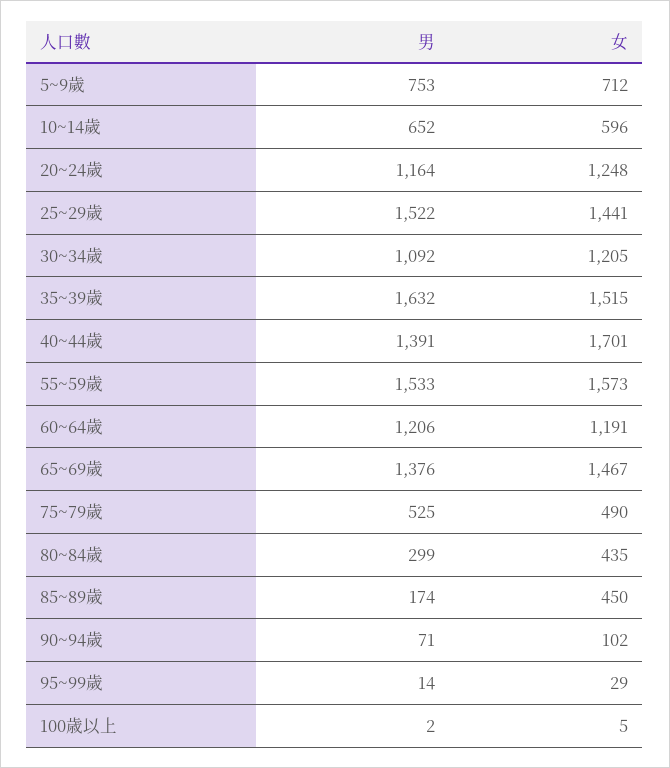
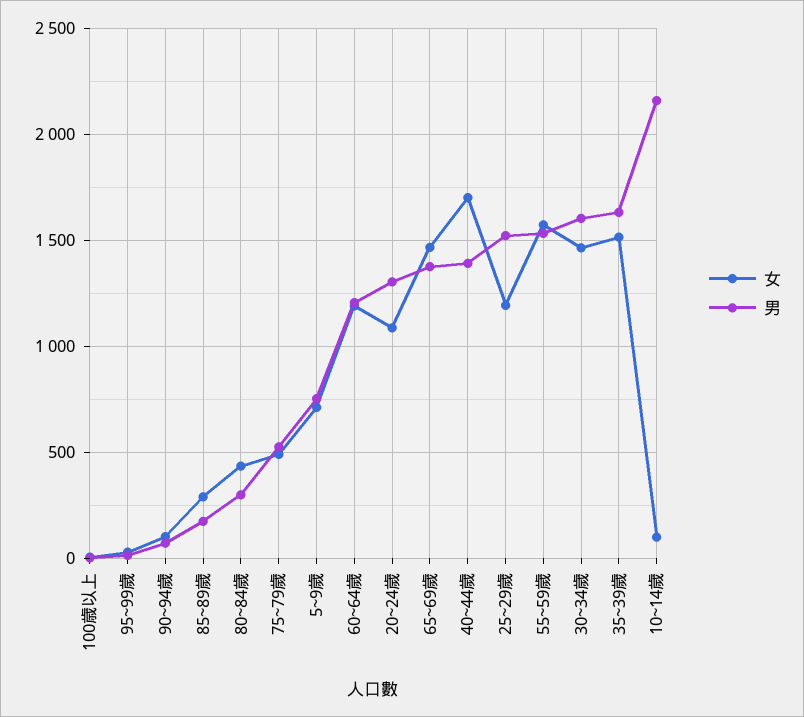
男, 10~14歲: 652 -> 2150
女, 10~14歲: 596 -> 100
男, 20~24歲: 1164 -> 1300
女, 20~24歲: 1248 -> 1100
女, 25~29歲: 1441 -> 1200
男, 30~34歲: 1092 -> 1600
女, 30~34歲: 1205 -> 1450
女, 85~89歲: 450 -> 300

